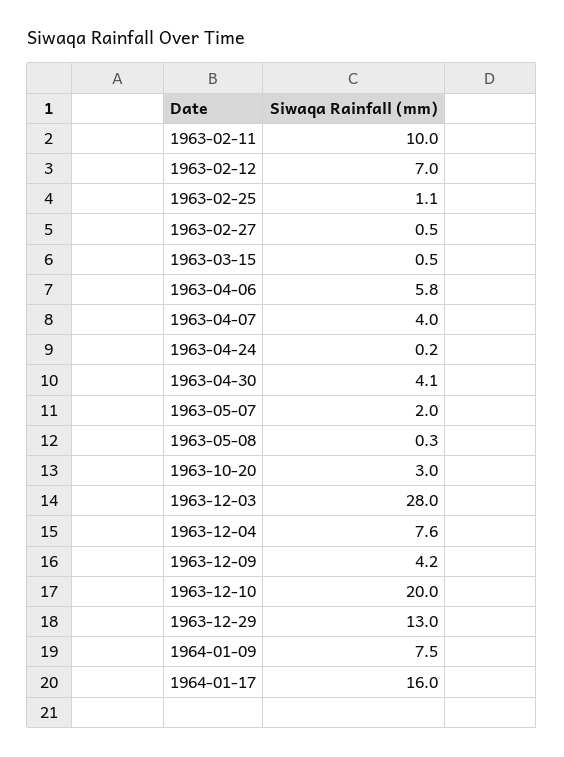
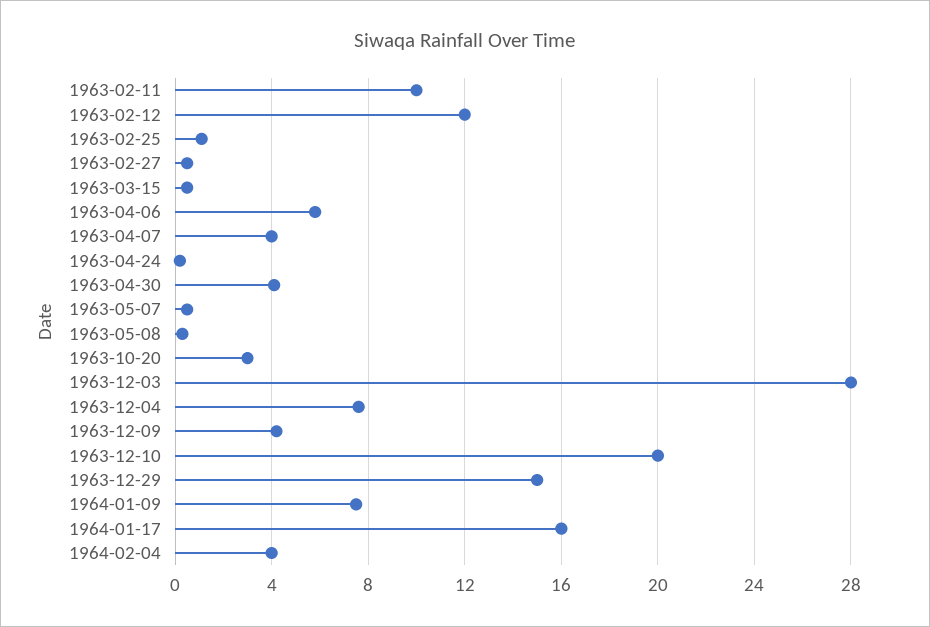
1963-02-12: 7 -> 12
1963-05-07: 2 -> 0.5
1963-12-29: 13 -> 15
1964-02-04: none -> 4

